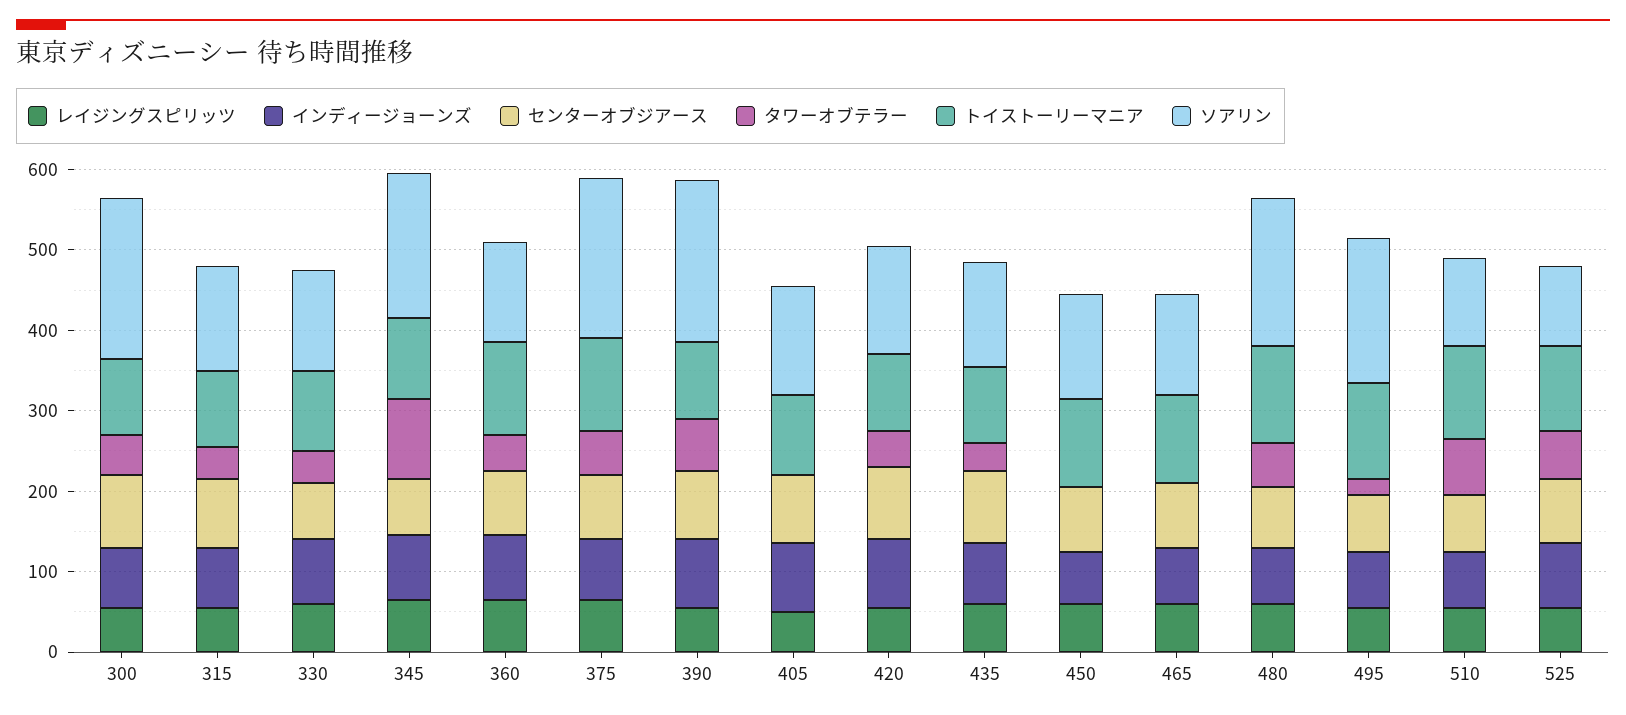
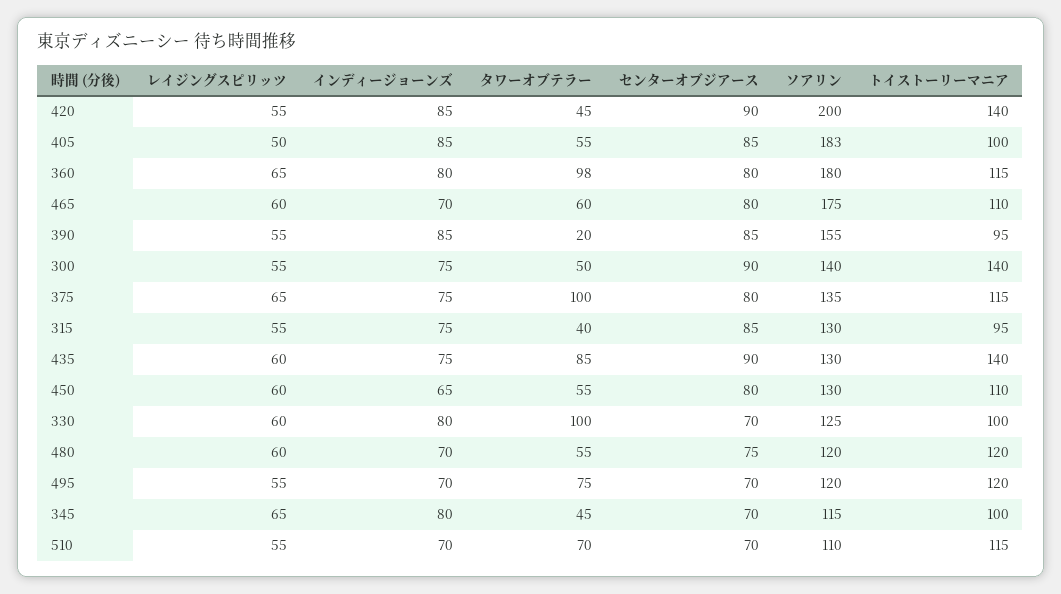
トイストーリーマニア, 300: 100 -> 140
ソアリン, 300: 200 -> 140
タワーオブテラー, 330: 40 -> 100
タワーオブテラー, 345: 100 -> 45
ソアリン, 345: 180 -> 115
タワーオブテラー, 360: 40 -> 98
ソアリン, 360: 120 -> 180
タワーオブテラー, 375: 60 -> 100
ソアリン, 375: 200 -> 135
タワーオブテラー, 390: 60 -> 20
ソアリン, 390: 200 -> 155
タワーオブテラー, 405: 0 -> 55
ソアリン, 405: 140 -> 183
トイストーリーマニア, 420: 100 -> 140
ソアリン, 420: 140 -> 200
タワーオブテラー, 435: 40 -> 85
トイストーリーマニア, 435: 100 -> 140
タワーオブテラー, 450: 0 -> 55
タワーオブテラー, 465: 0 -> 60
ソアリン, 465: 120 -> 175
ソアリン, 480: 180 -> 120
タワーオブテラー, 495: 20 -> 75
ソアリン, 495: 180 -> 120
レイジングスピリッツ, 525: 60 -> none
インディージョーンズ, 525: 80 -> none
センターオブジアース, 525: 80 -> none
タワーオブテラー, 525: 60 -> none
トイストーリーマニア, 525: 100 -> none
ソアリン, 525: 100 -> none

